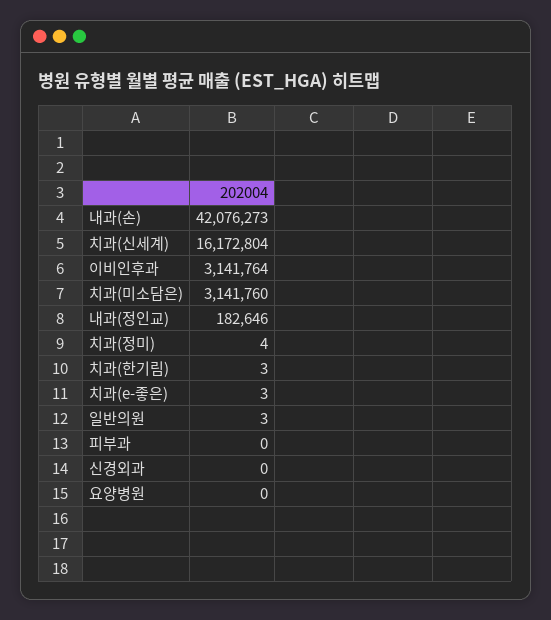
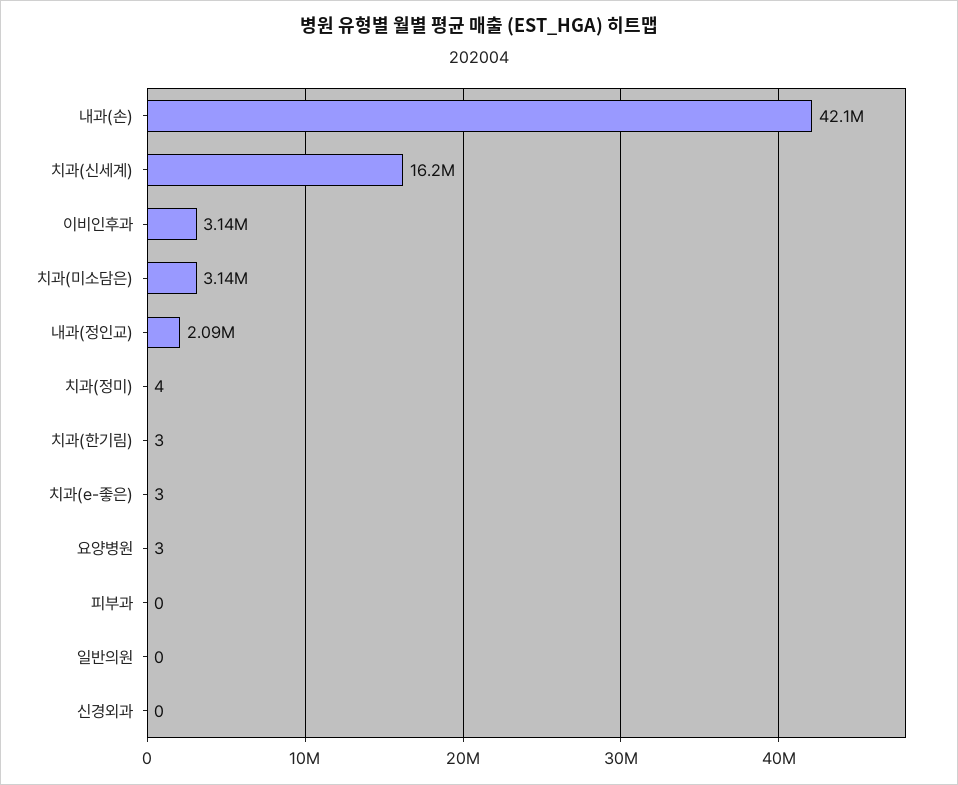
내과(정인교): 182646 -> 2090000
일반의원: 3 -> 0
요양병원: 0 -> 3

